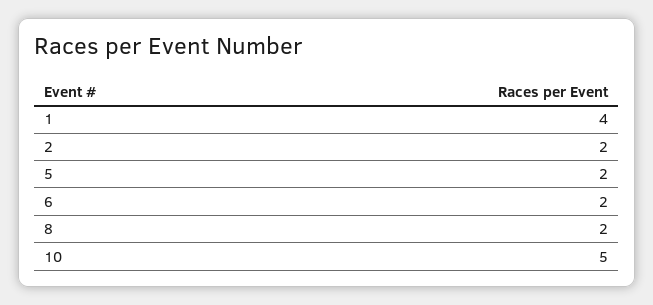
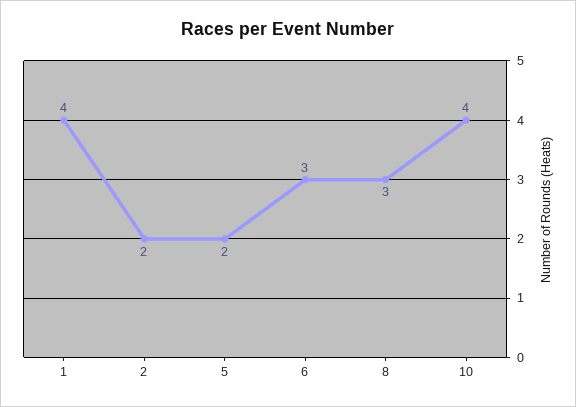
6: 2 -> 3
8: 2 -> 3
10: 5 -> 4

